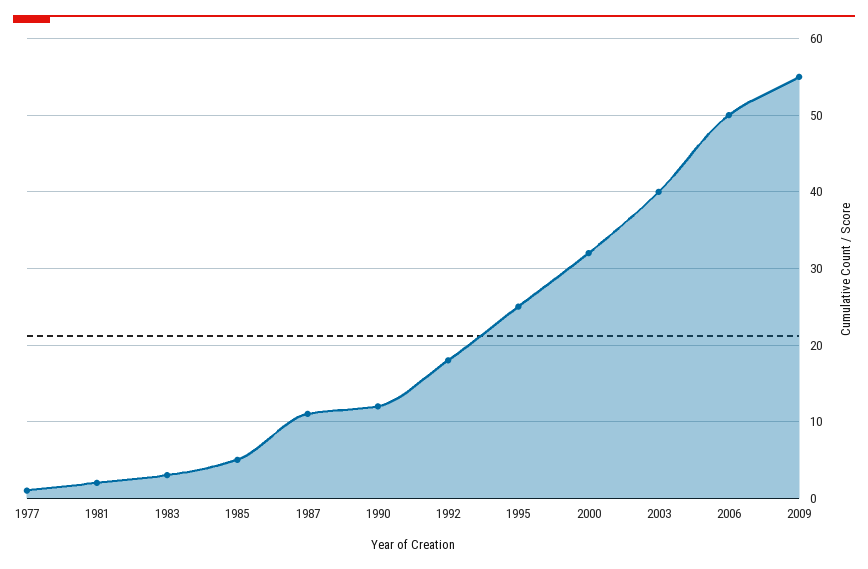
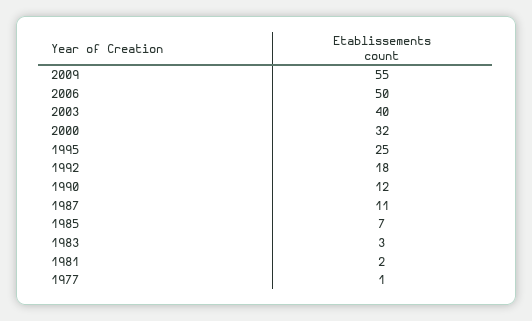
1985: 5 -> 7

